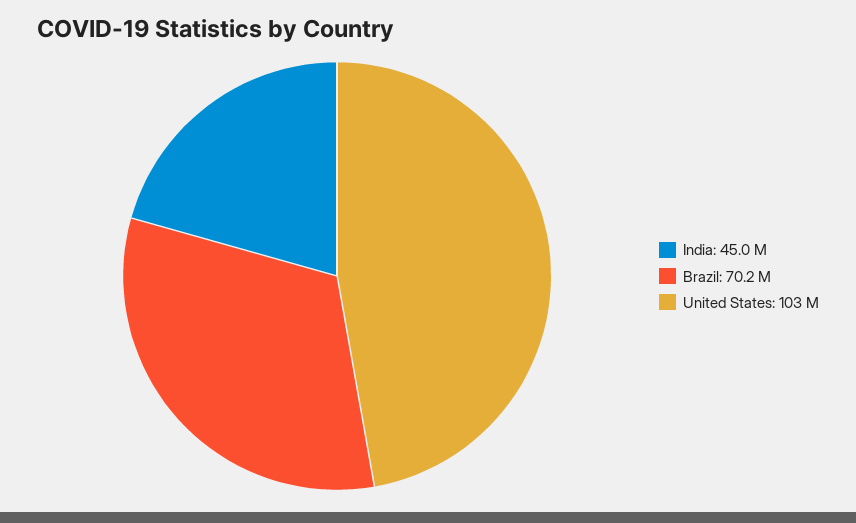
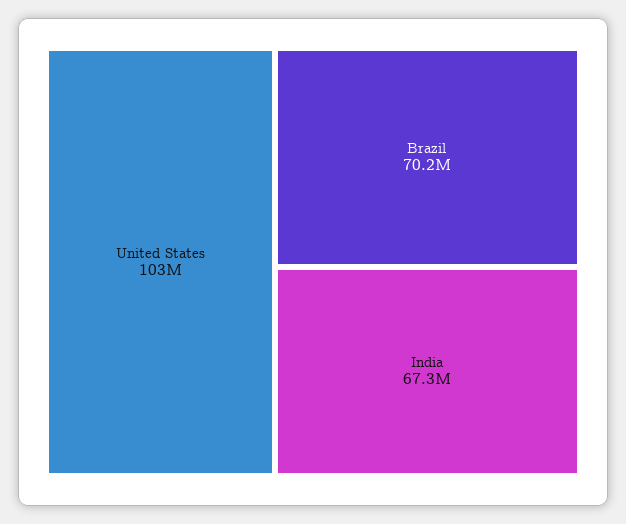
India: 45000000 -> 67300000

